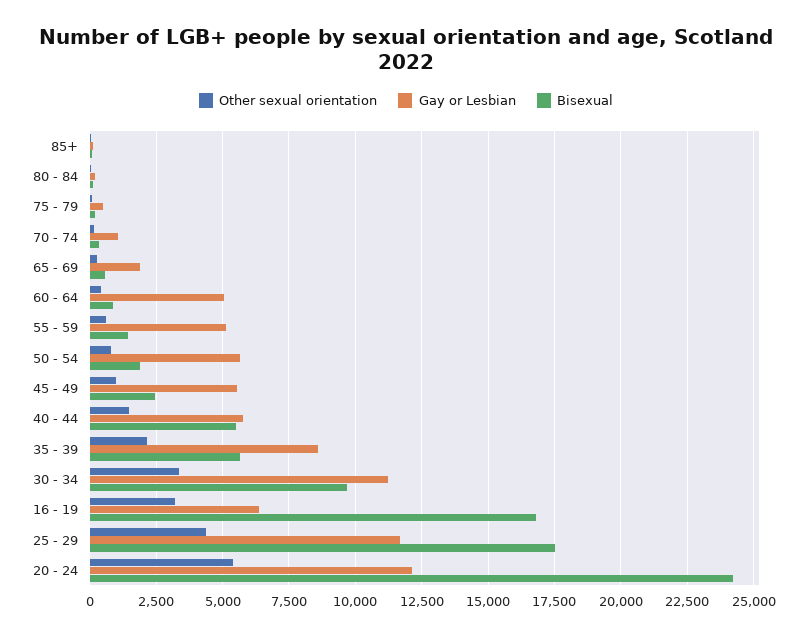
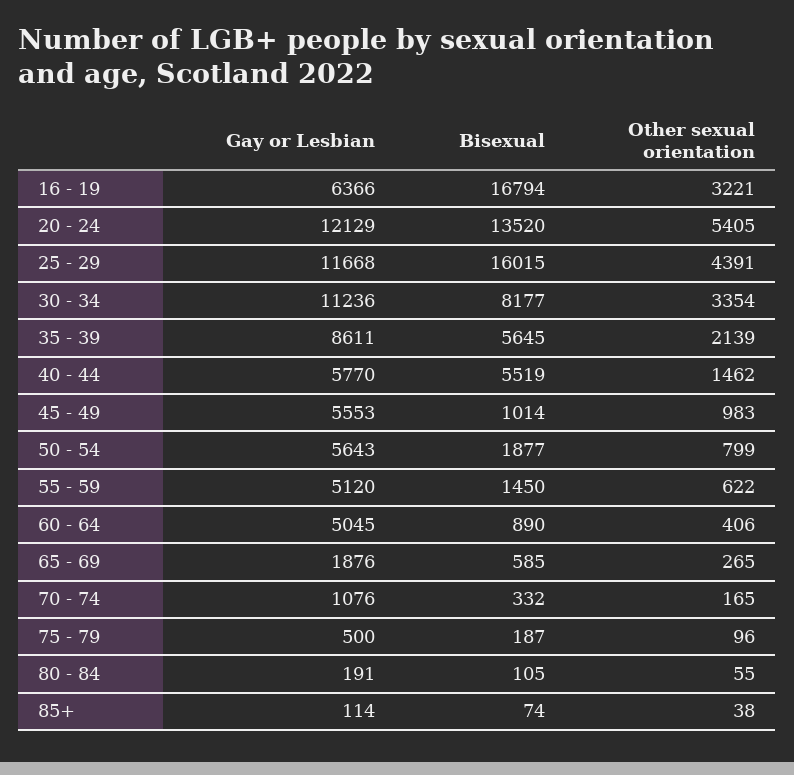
Bisexual, 45 - 49: 2500 -> 1014
Bisexual, 30 - 34: 9750 -> 8177
Bisexual, 25 - 29: 17500 -> 16015
Bisexual, 20 - 24: 24250 -> 13520

